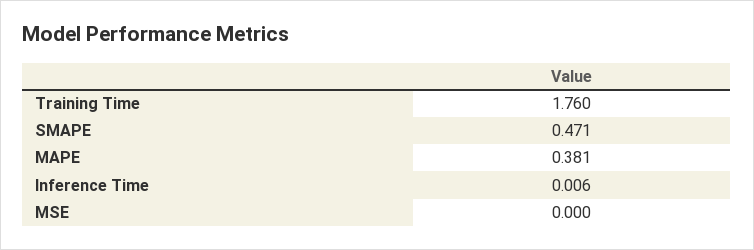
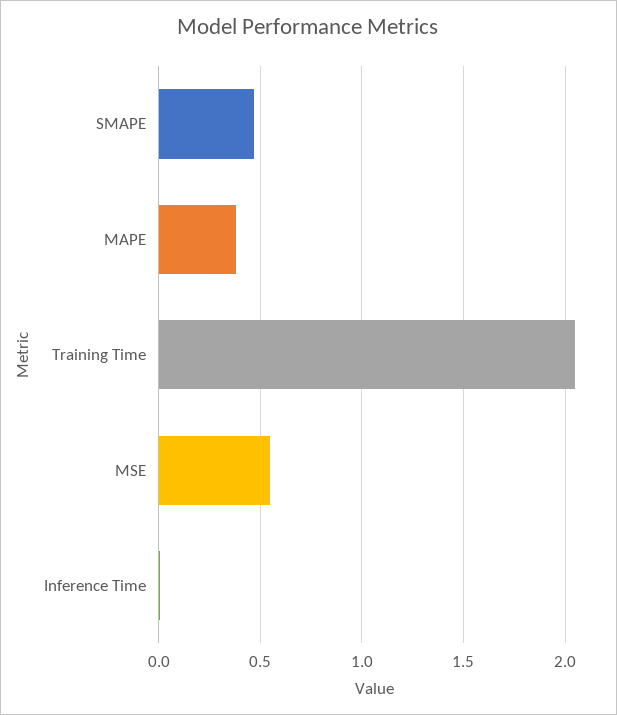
Training Time: 1.76 -> 2.05
MSE: 0 -> 0.55

